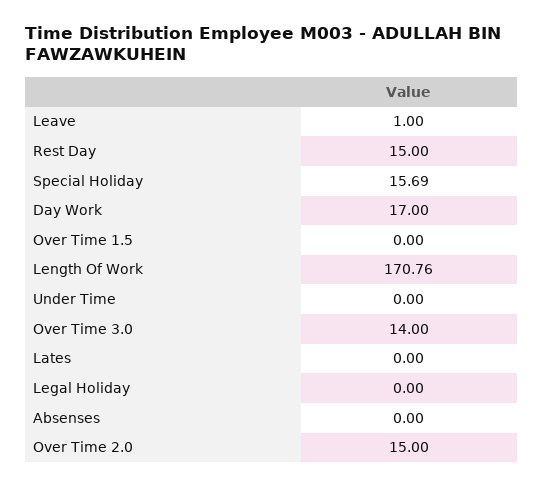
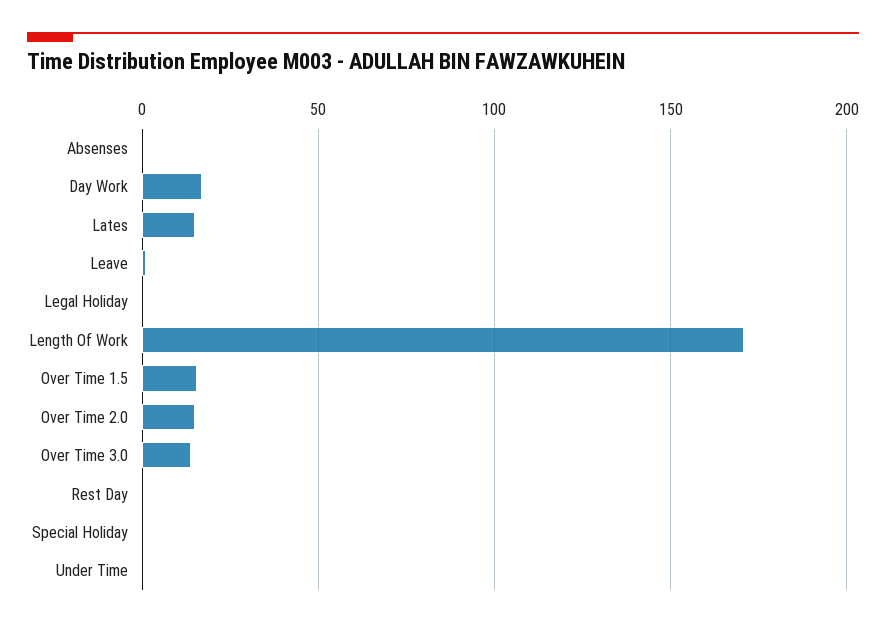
Rest Day: 15 -> 0
Special Holiday: 15.69 -> 0
Over Time 1.5: 0 -> 15
Lates: 0 -> 15

